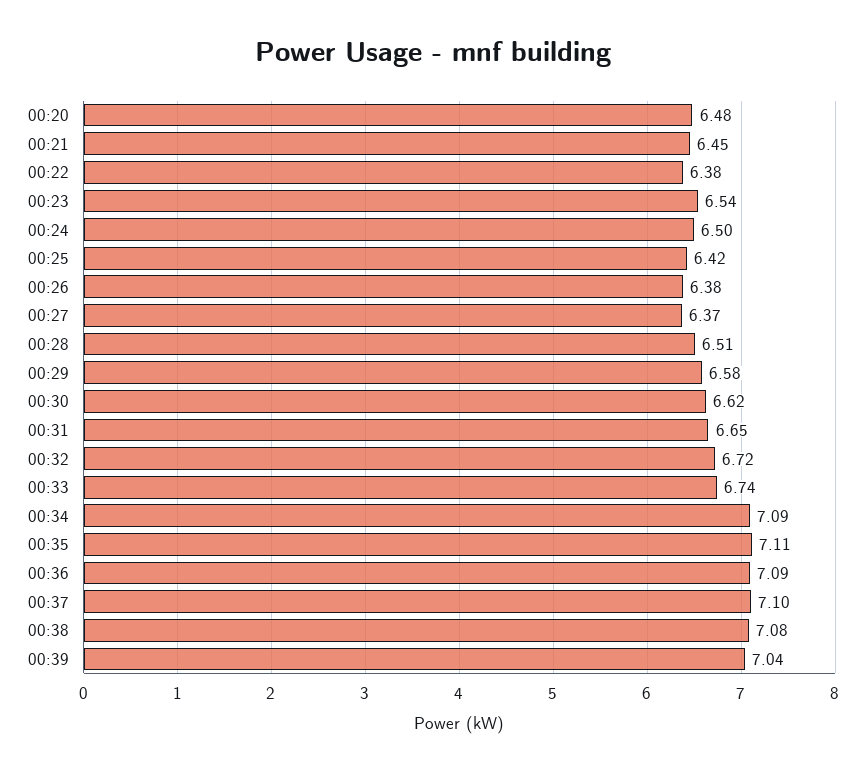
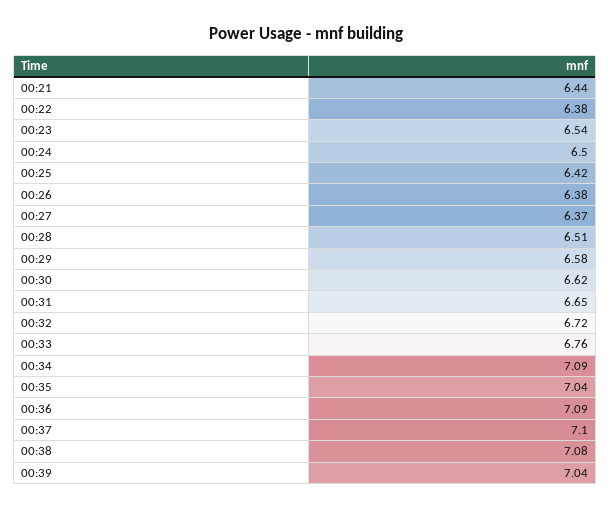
00:20: 6.48 -> none
00:21: 6.45 -> 6.44
00:33: 6.74 -> 6.76
00:35: 7.11 -> 7.04

